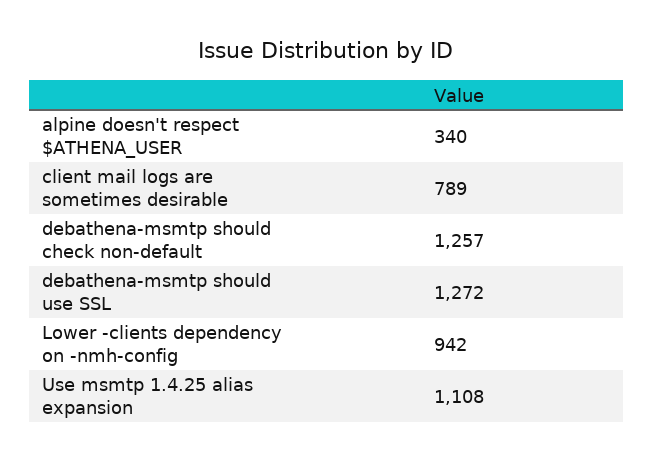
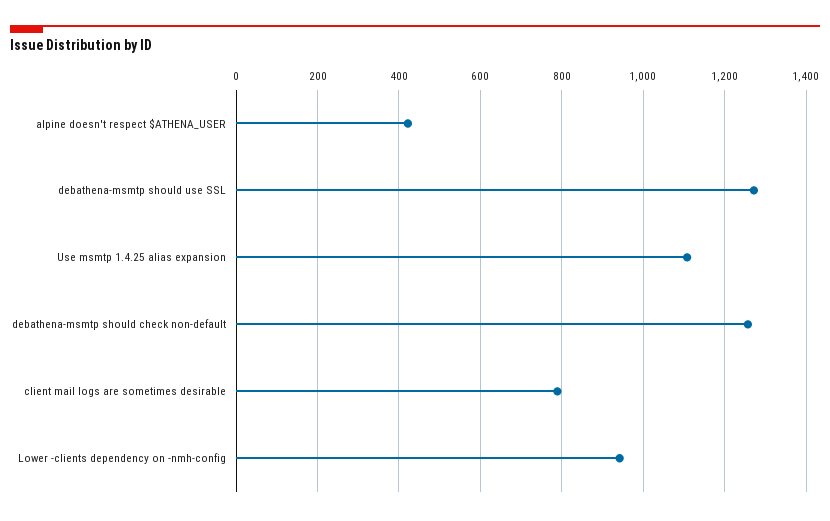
alpine doesn't respect $ATHENA_USER: 340 -> 420

